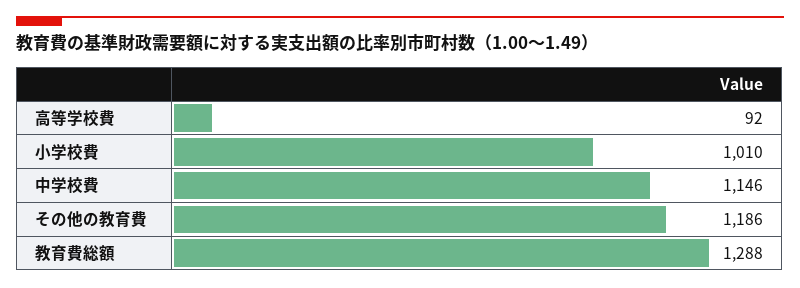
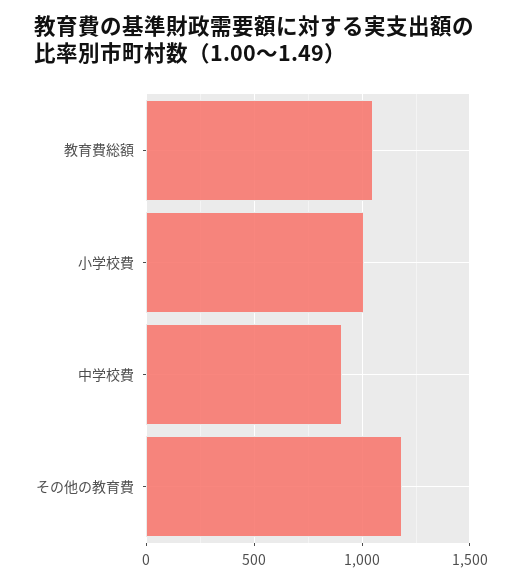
高等学校費: 92 -> none
中学校費: 1146 -> 900
教育費総額: 1288 -> 1050

